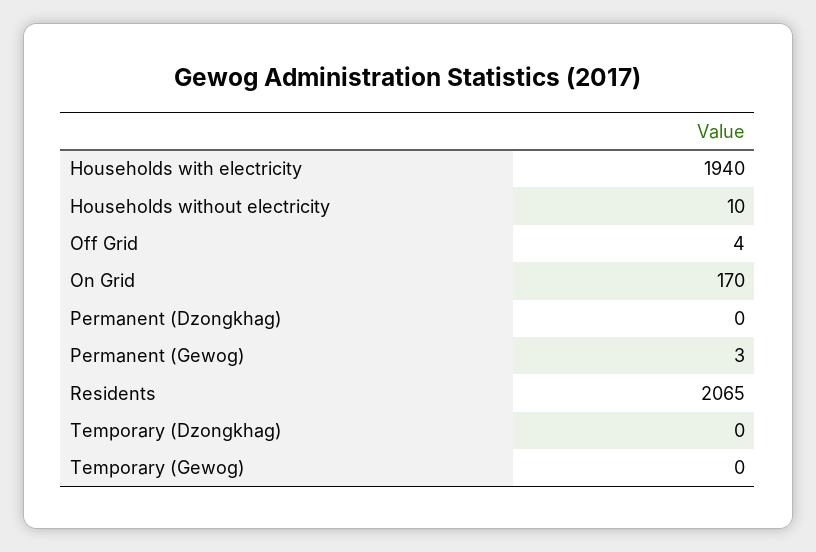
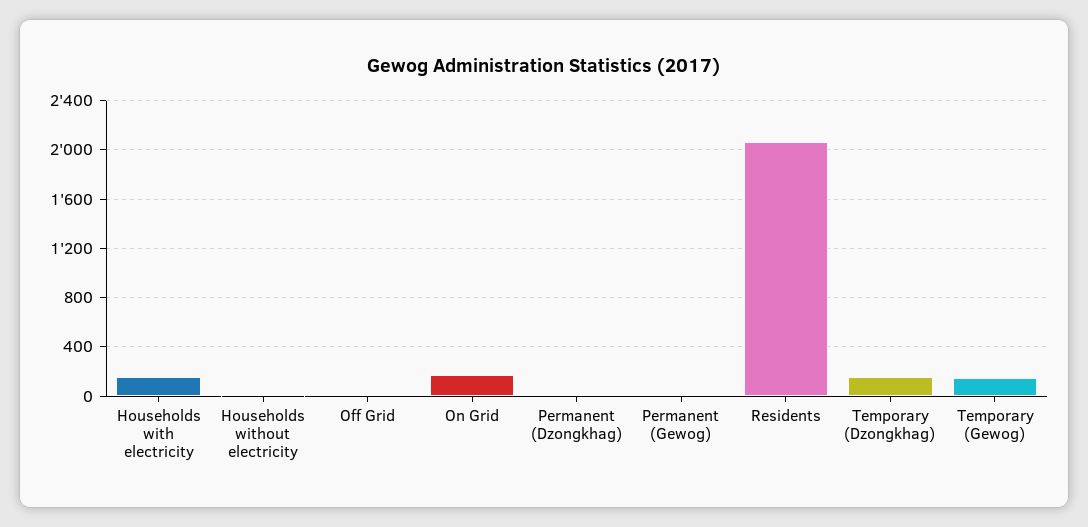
Households with electricity: 1940 -> 150
Temporary (Dzongkhag): 0 -> 150
Temporary (Gewog): 0 -> 150

